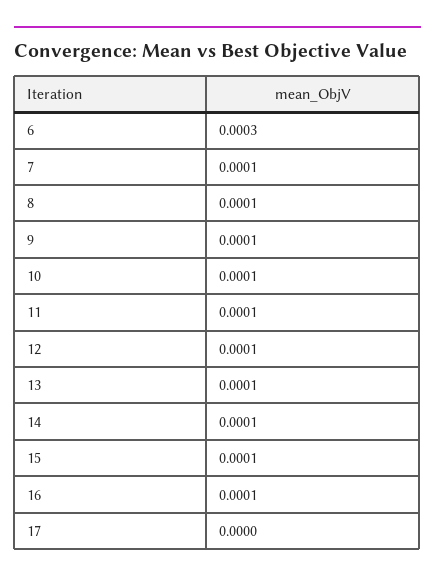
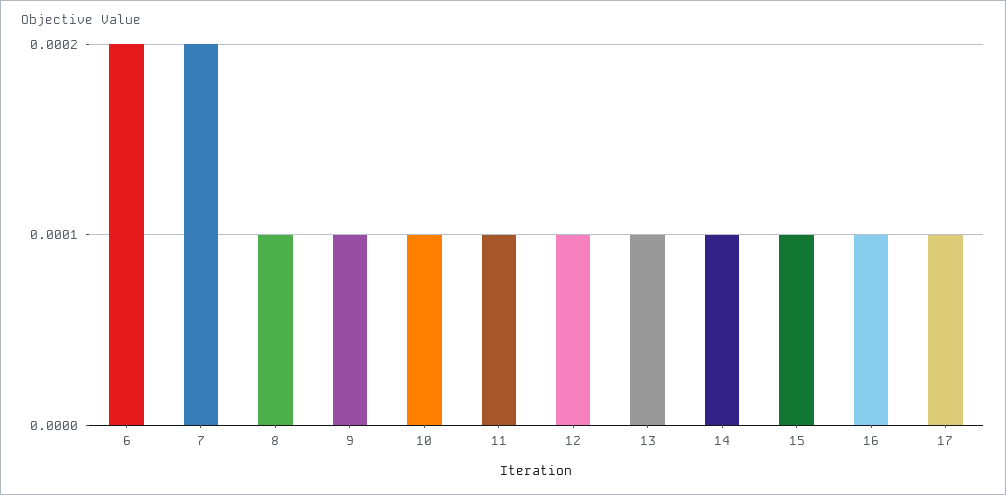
6: 0.0003 -> 0.0002
7: 0.0001 -> 0.0002
17: 0 -> 0.0001

